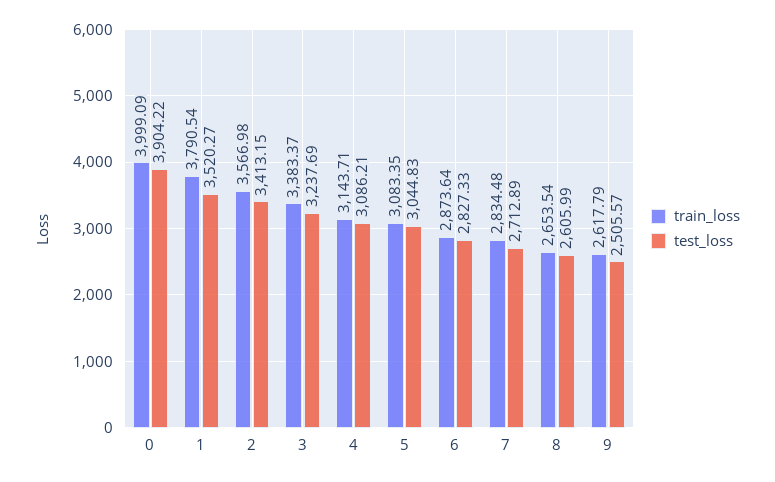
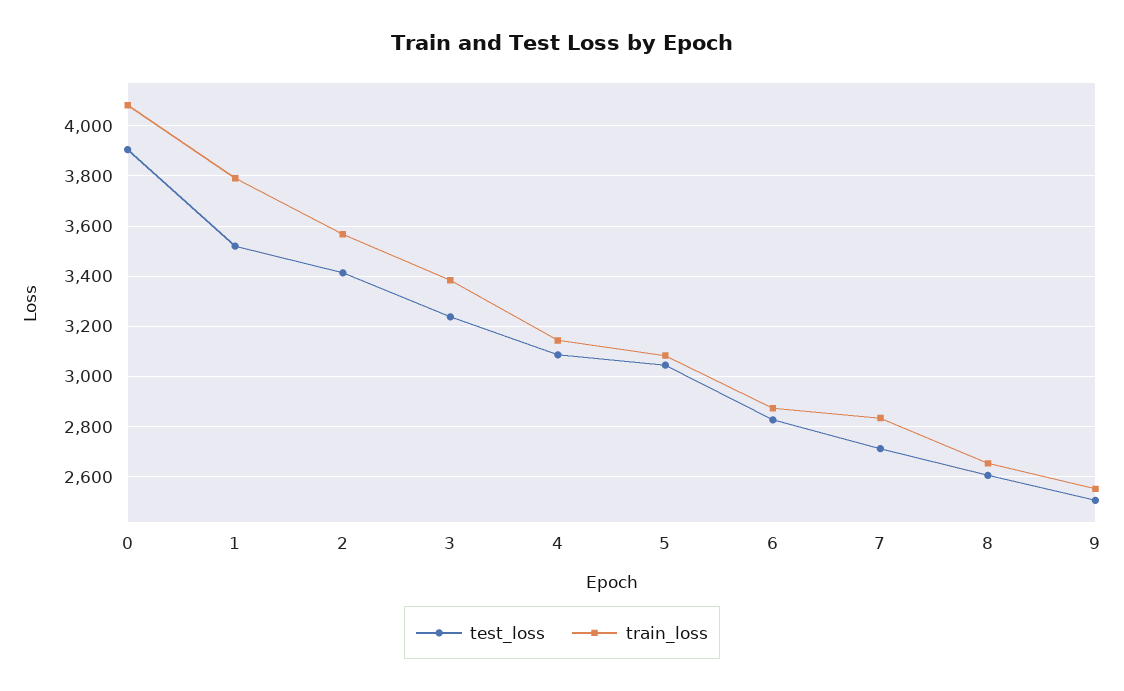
train_loss, 0: 3999.09 -> 4075
train_loss, 9: 2617.79 -> 2550

